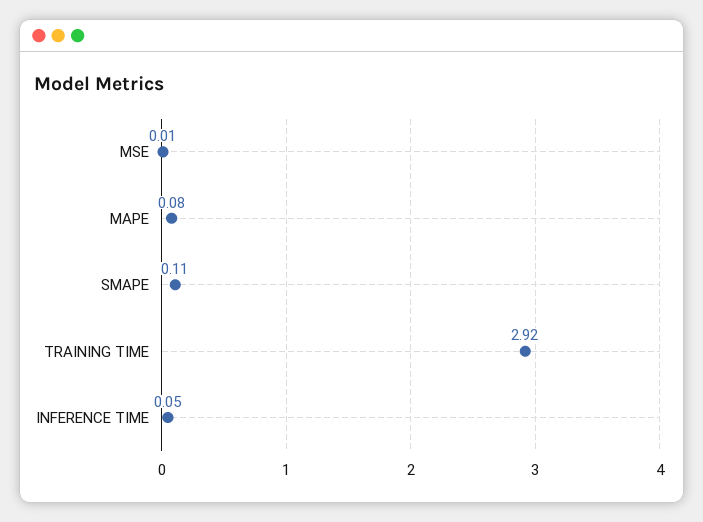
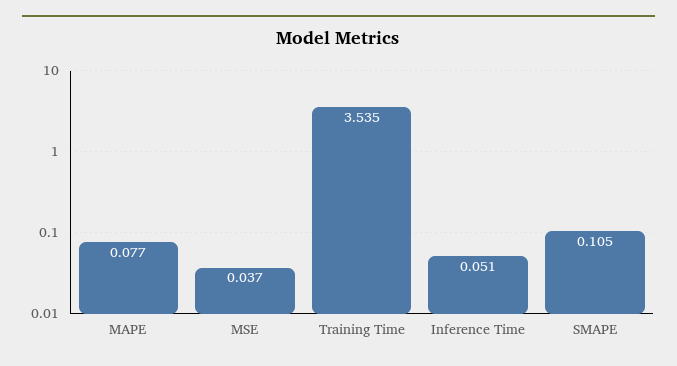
MSE: 0.01 -> 0.037
TRAINING TIME: 2.92 -> 3.535

